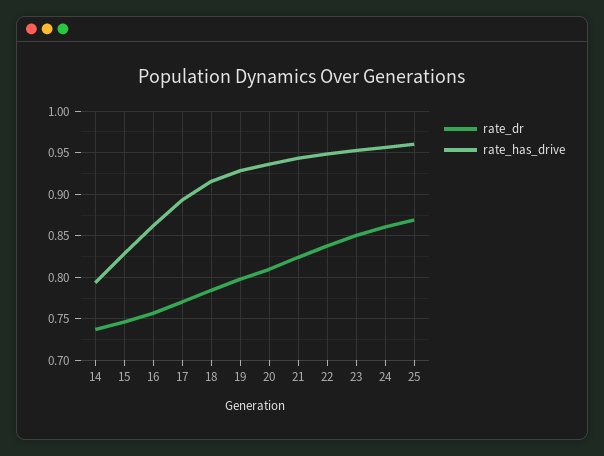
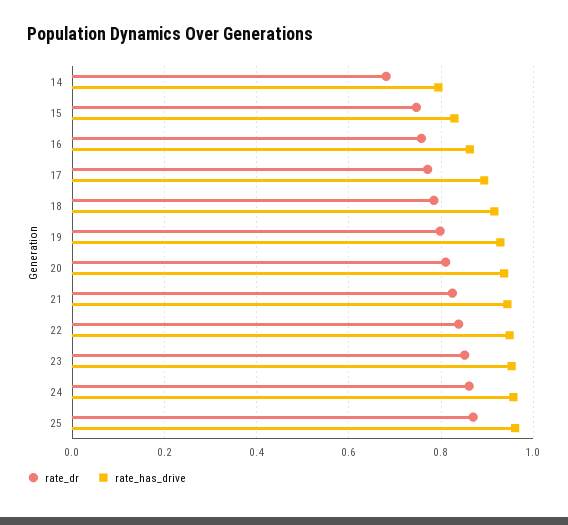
rate_dr, 14: 0.74 -> 0.68

